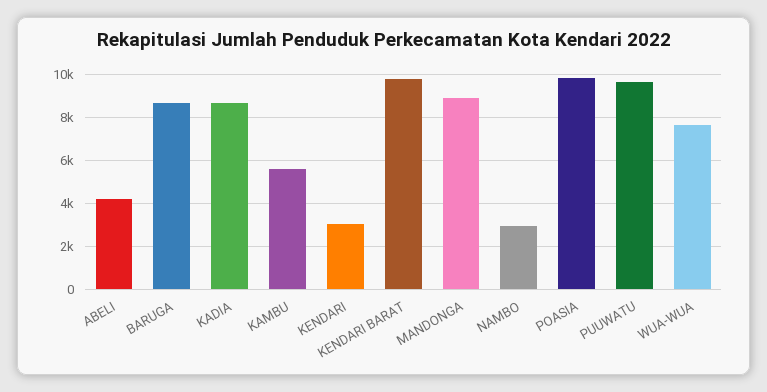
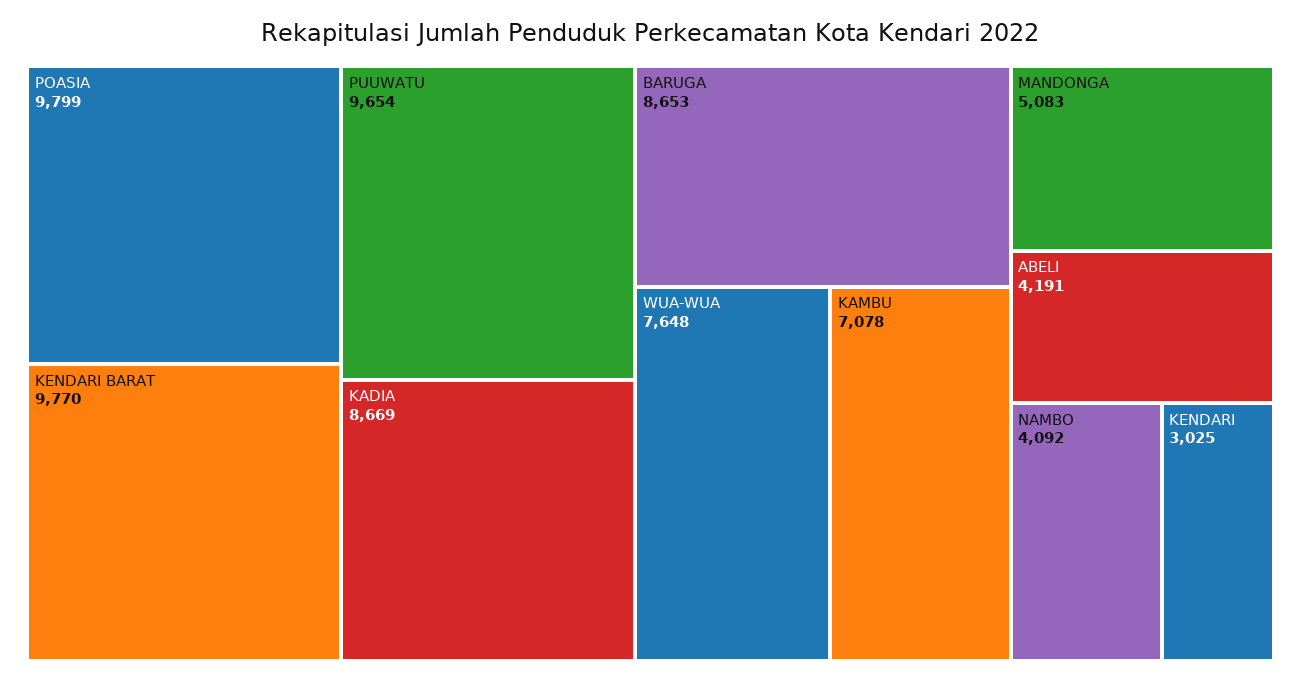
KAMBU: 5500 -> 7078
MANDONGA: 9000 -> 5083
NAMBO: 3000 -> 4092

